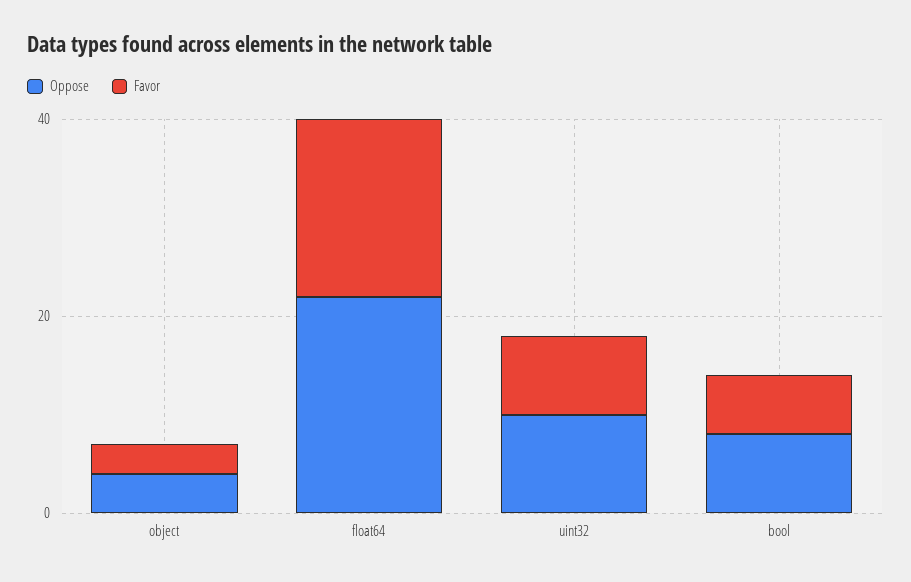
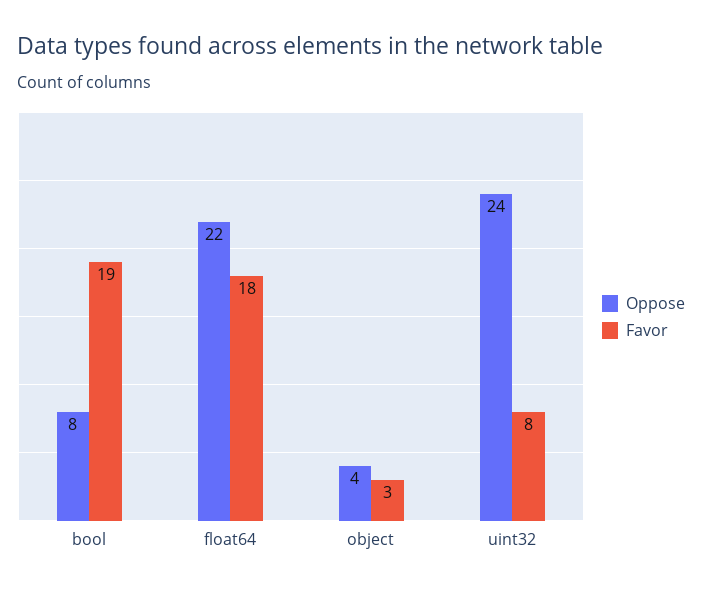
Oppose, uint32: 10 -> 24
Favor, bool: 5 -> 19

